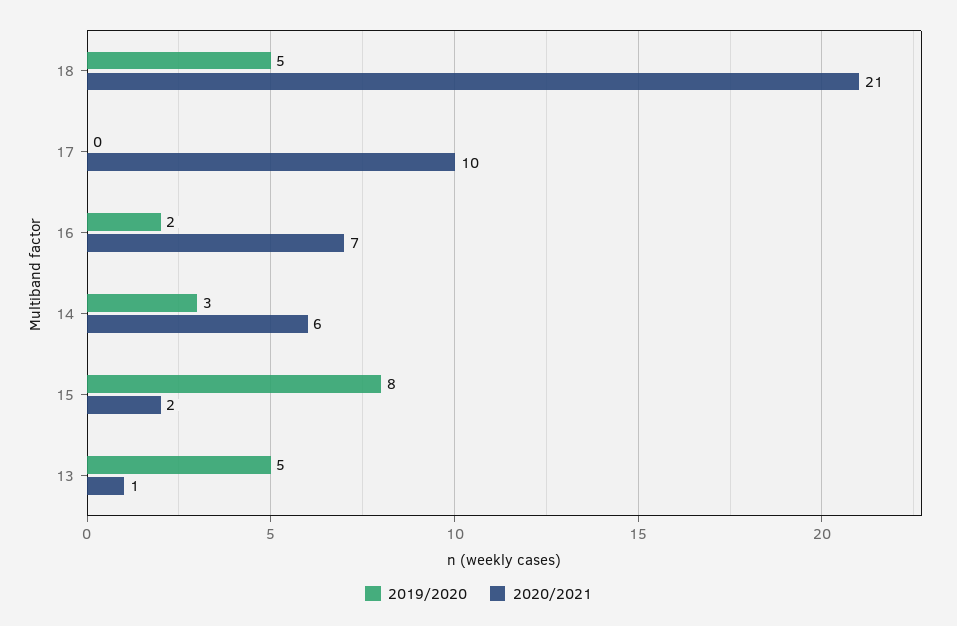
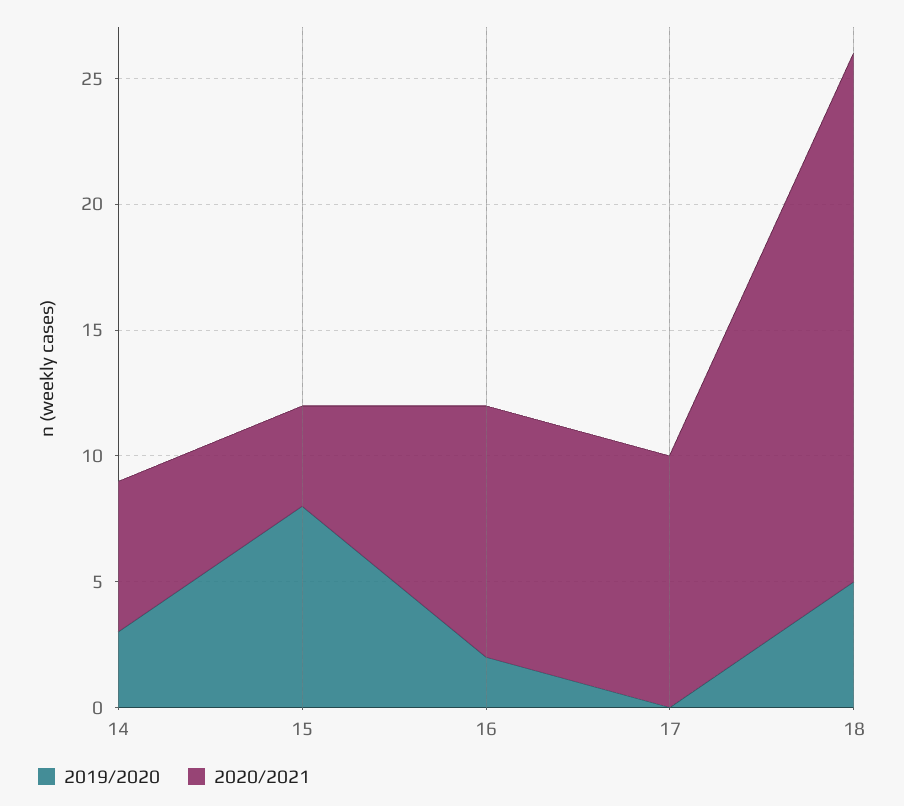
2020/2021, 16: 7 -> 10
2020/2021, 15: 2 -> 4
2019/2020, 13: 5 -> none
2020/2021, 13: 1 -> none

